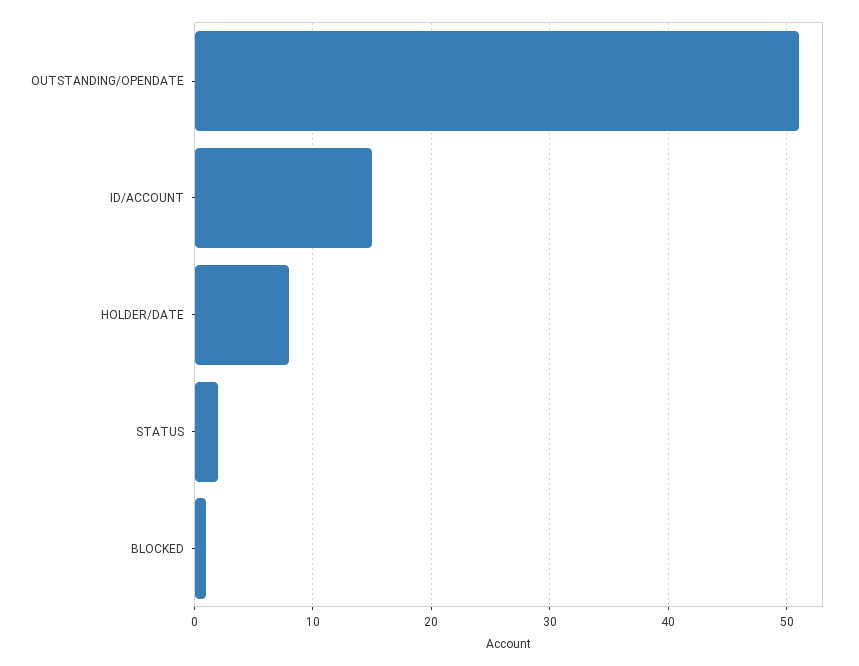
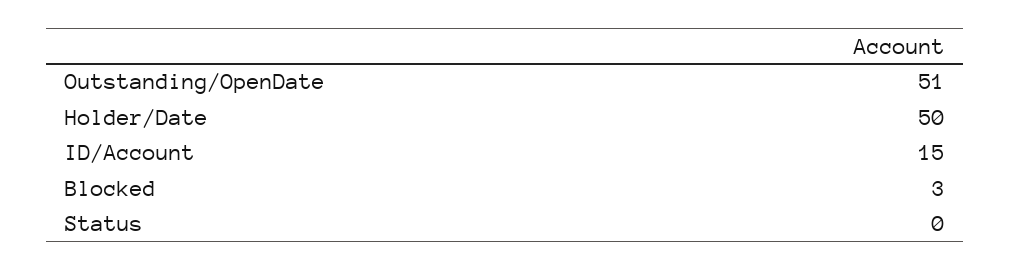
HOLDER/DATE: 8 -> 50
STATUS: 2 -> 0
BLOCKED: 1 -> 3

